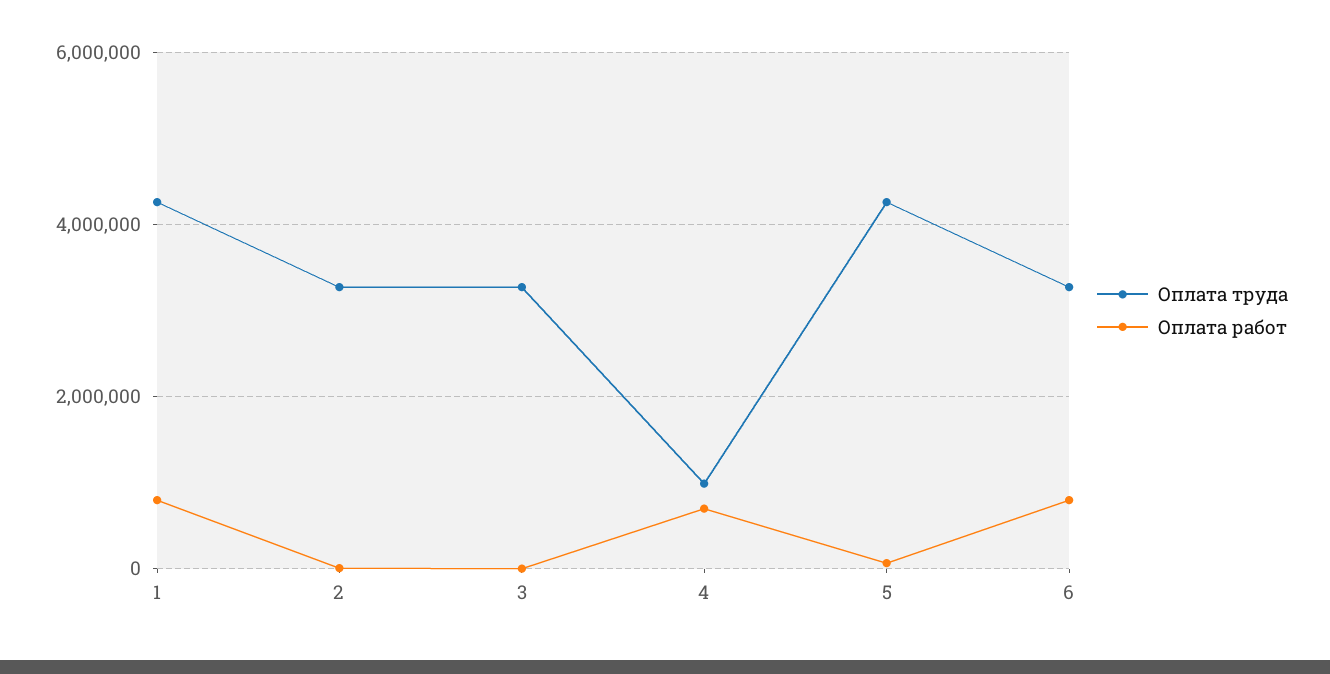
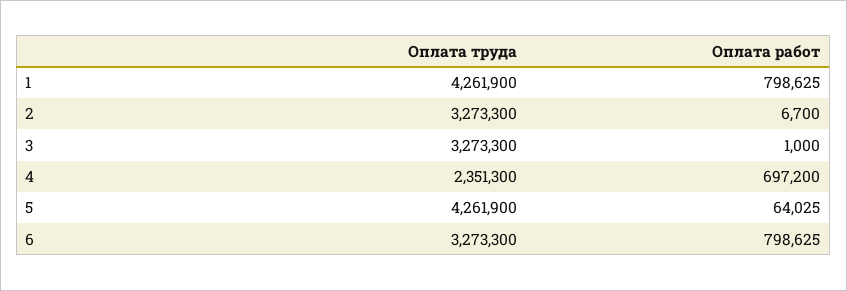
Оплата труда, 4: 1000000 -> 2351300

